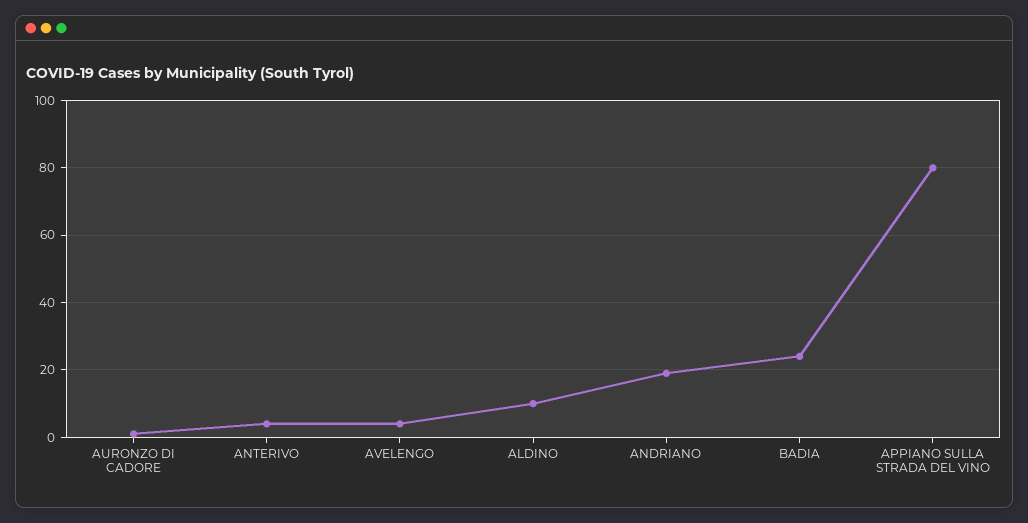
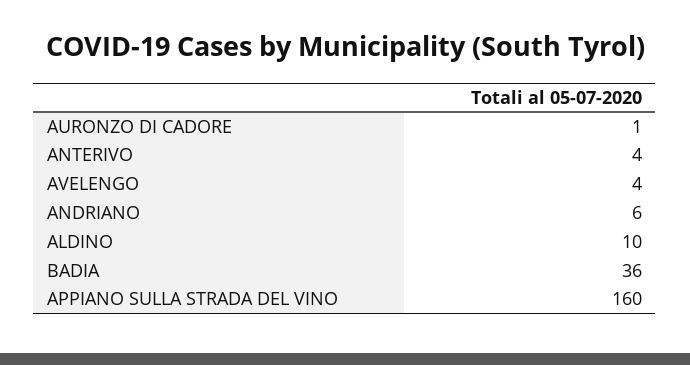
ANDRIANO: 20 -> 6
BADIA: 25 -> 36
APPIANO SULLA STRADA DEL VINO: 80 -> 160

